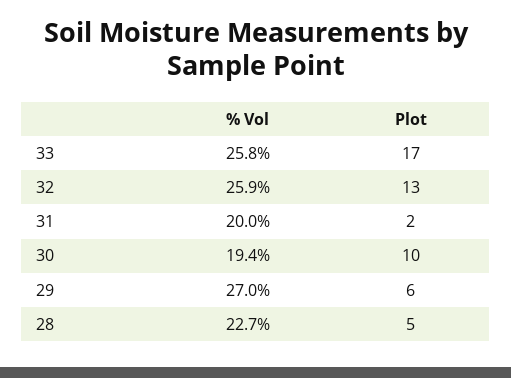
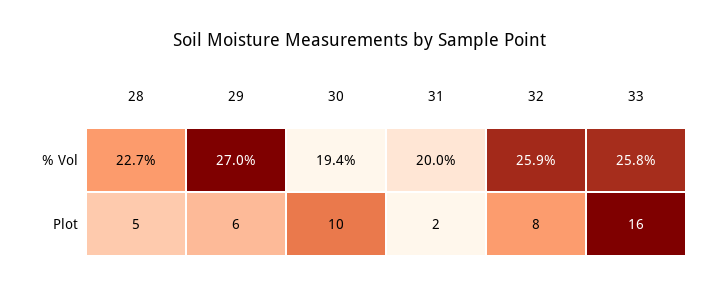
Plot, 33: 17 -> 16
Plot, 32: 13 -> 8

